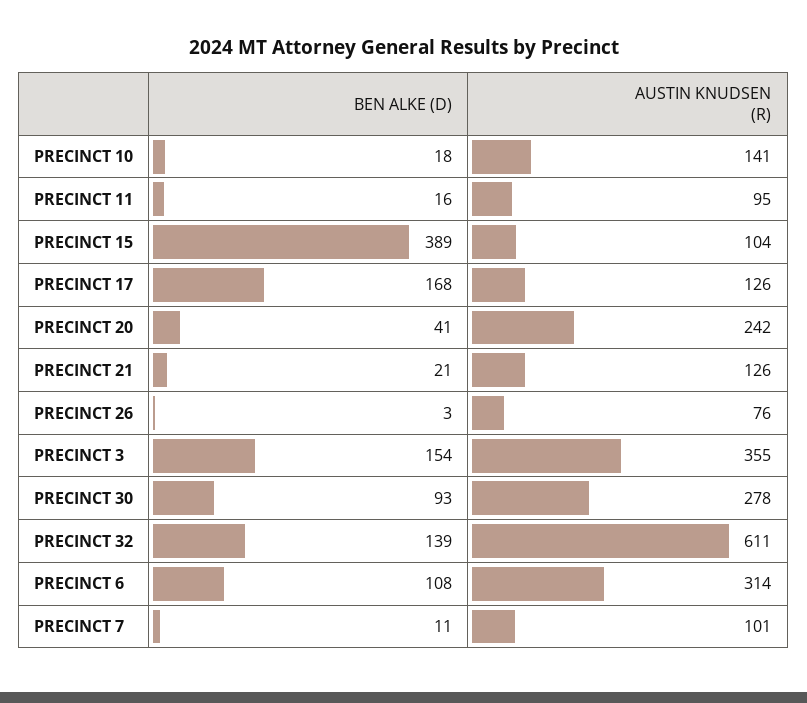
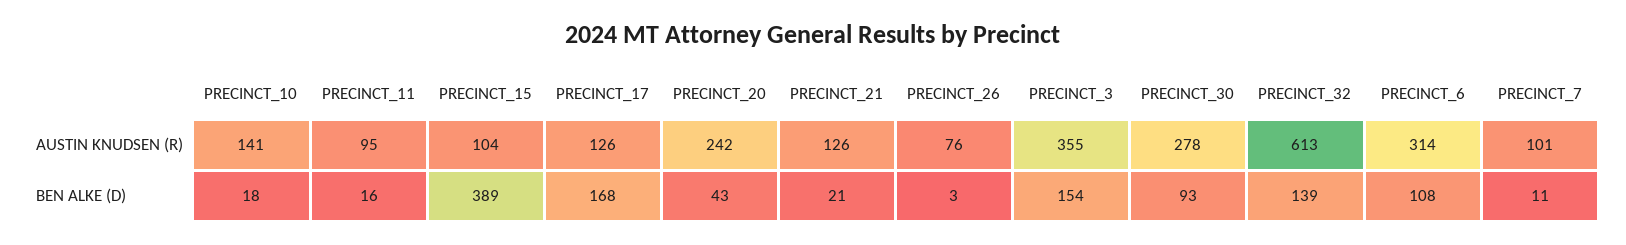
BEN ALKE (D), PRECINCT 20: 41 -> 43
AUSTIN KNUDSEN (R), PRECINCT 32: 611 -> 613

